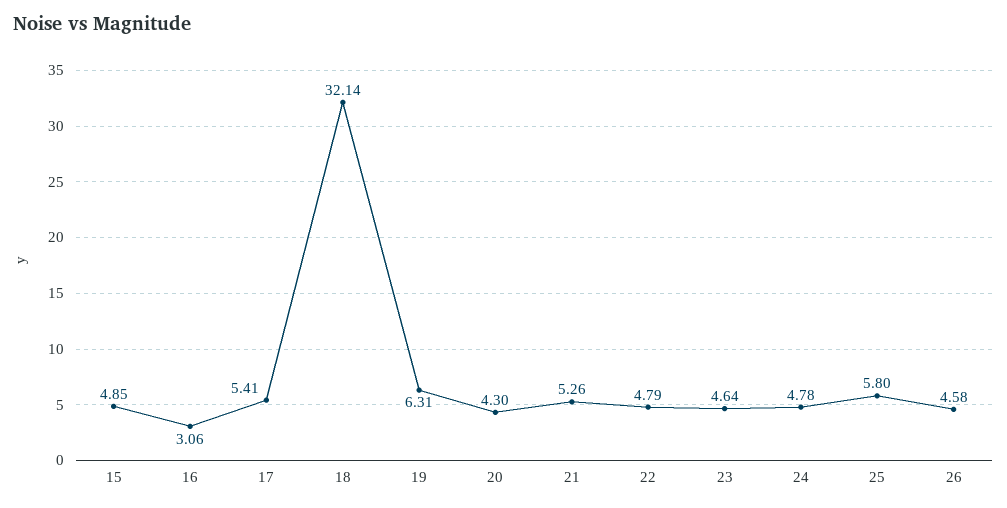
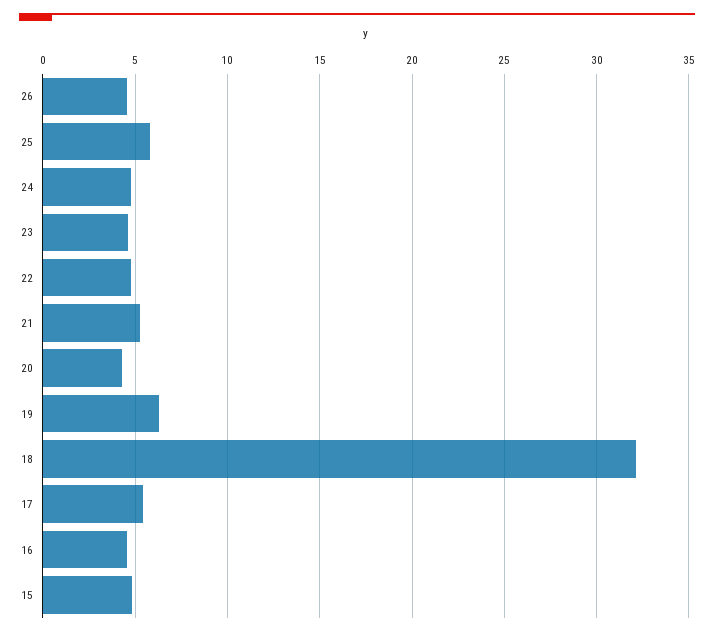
16: 3.06 -> 4.5

